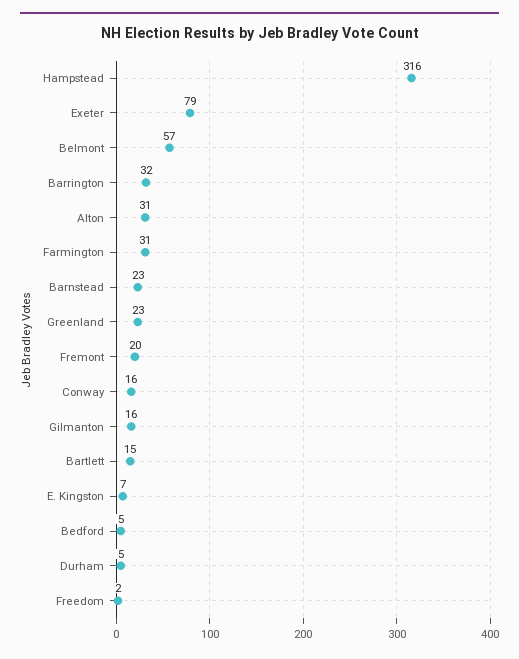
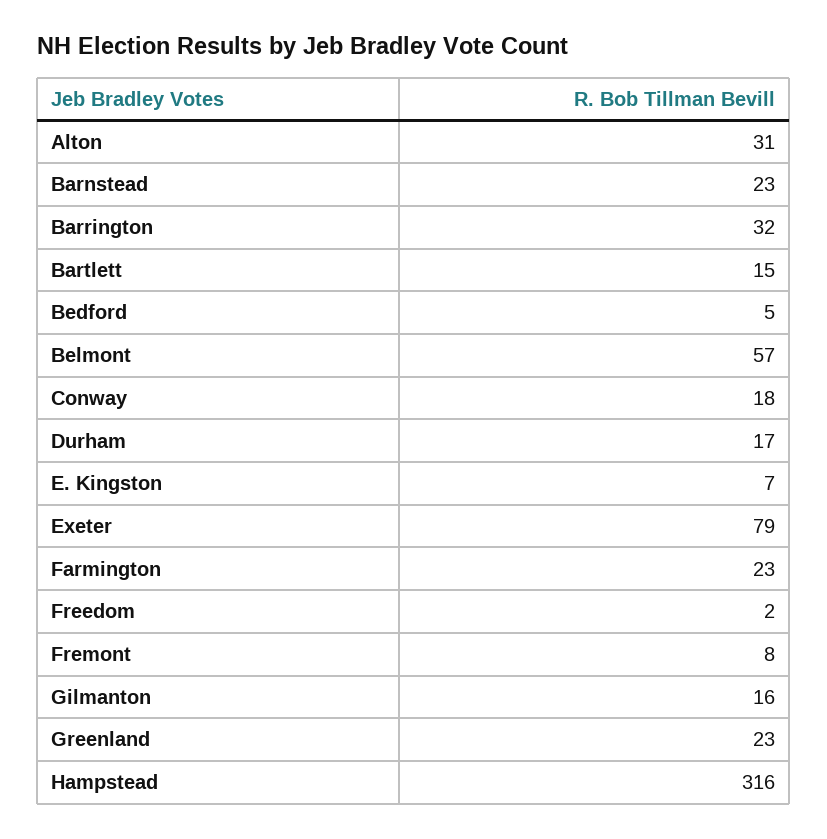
Farmington: 31 -> 23
Fremont: 20 -> 8
Conway: 16 -> 18
Durham: 5 -> 17

